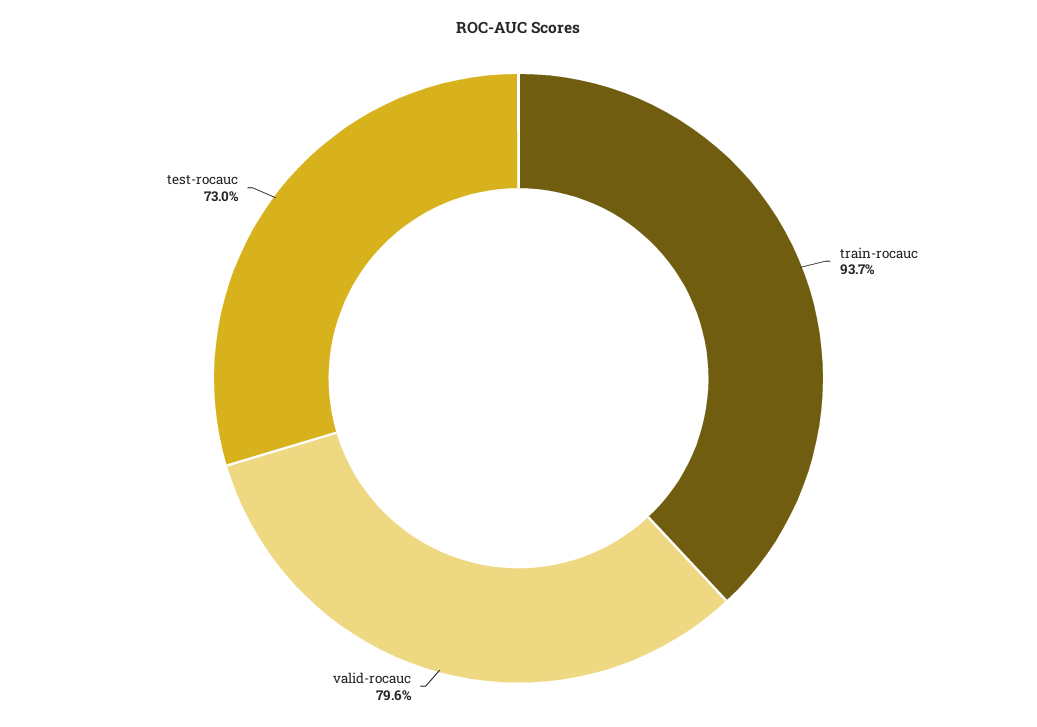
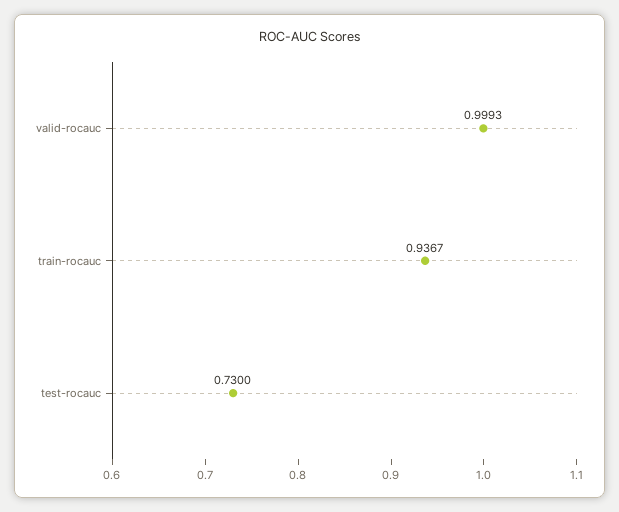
valid-rocauc: 0.796 -> 0.9993

